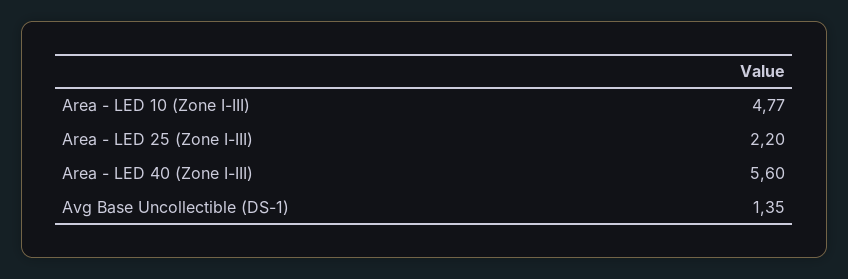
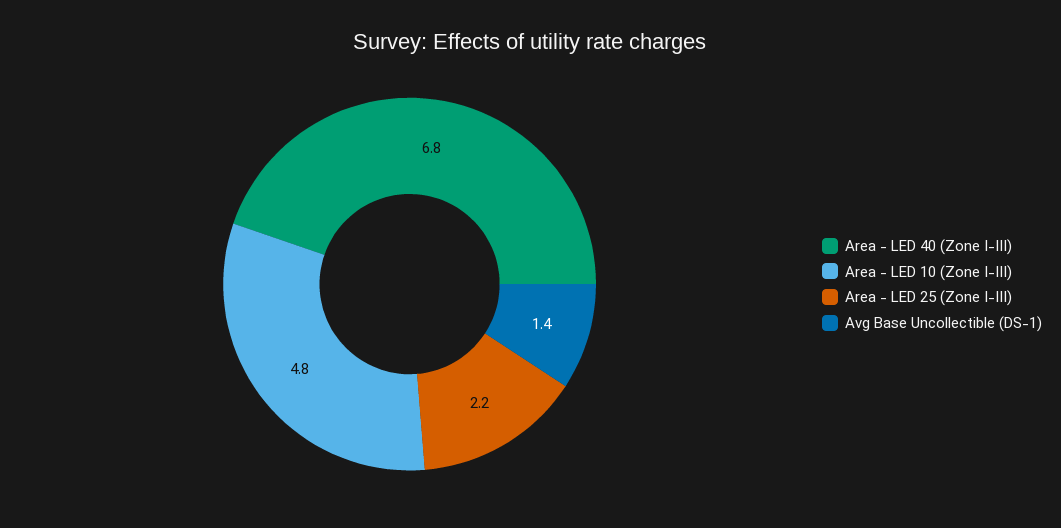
Area - LED 40 (Zone I-III): 5.6 -> 6.8

